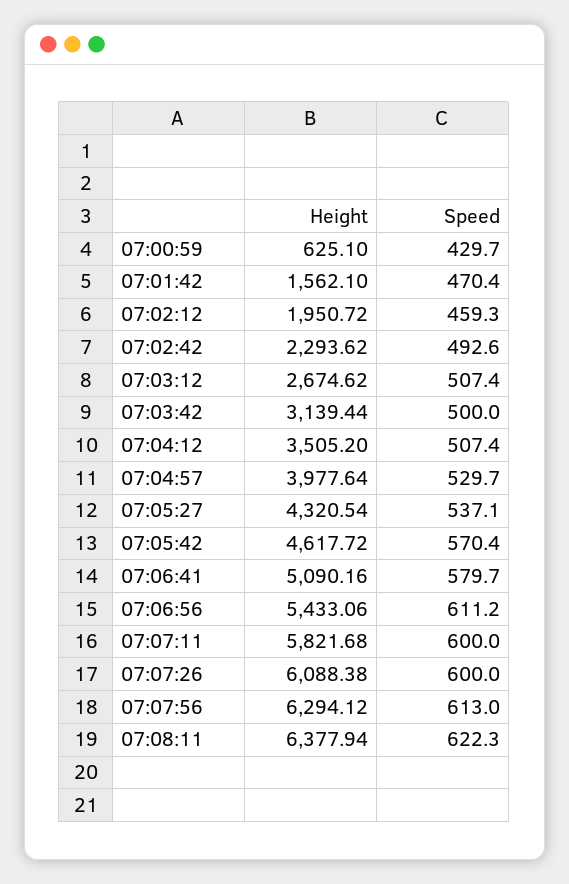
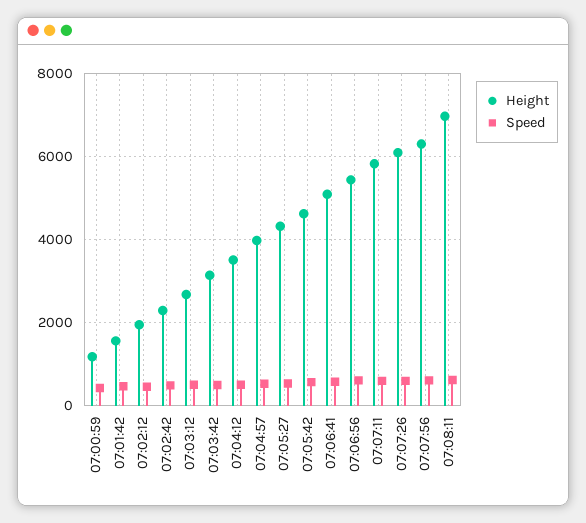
Height, 07:00:59: 625.1 -> 1200
Height, 07:08:11: 6377.94 -> 7000

